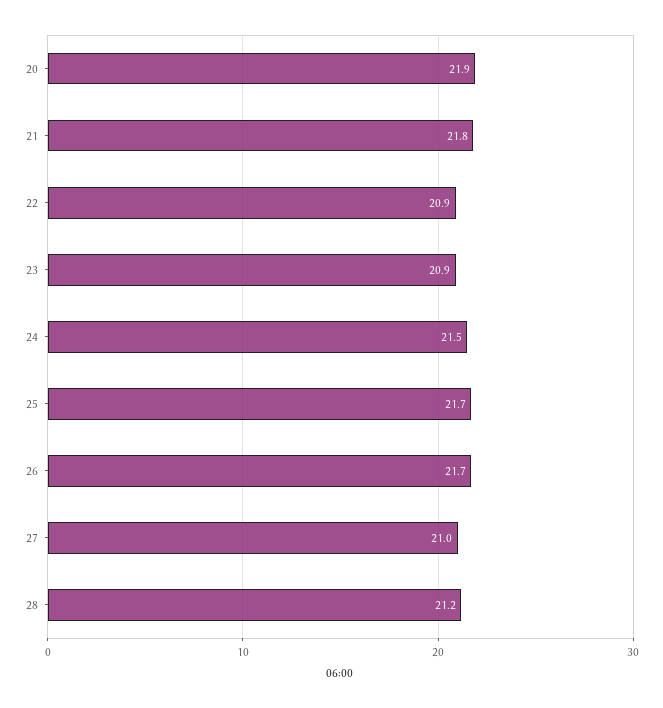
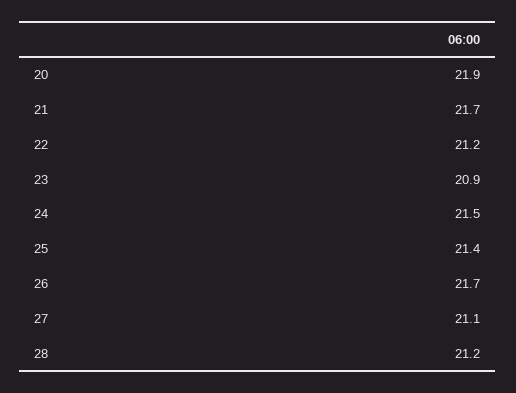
21: 21.8 -> 21.7
22: 20.9 -> 21.2
25: 21.7 -> 21.4
27: 21 -> 21.1

